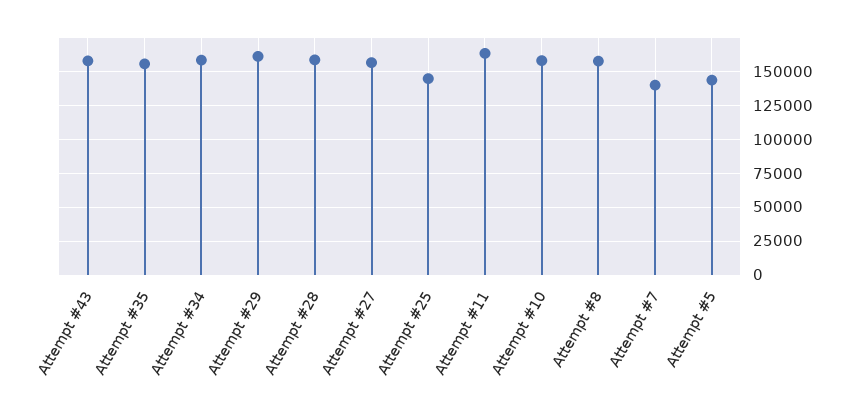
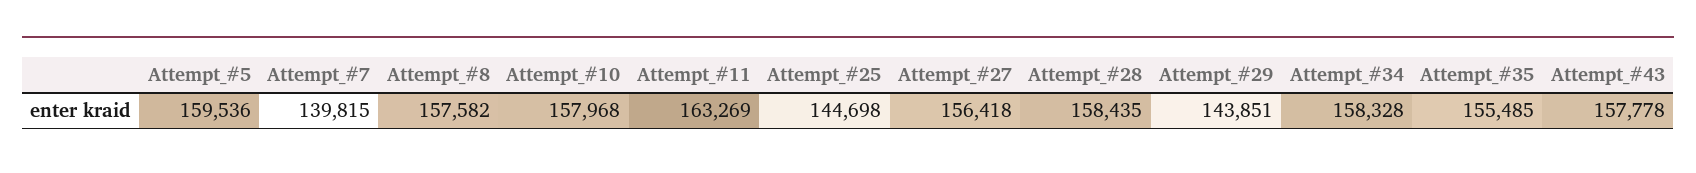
Attempt #29: 160000 -> 143851
Attempt #5: 145000 -> 159536

